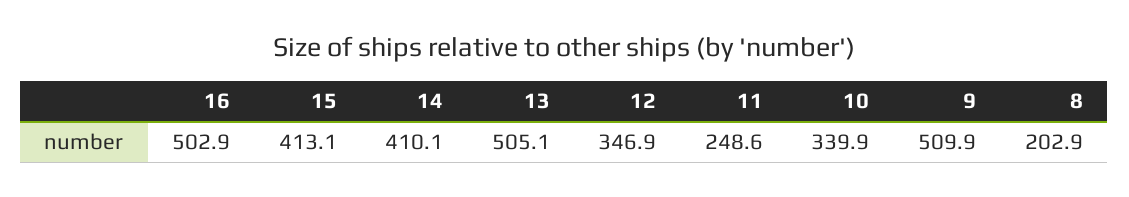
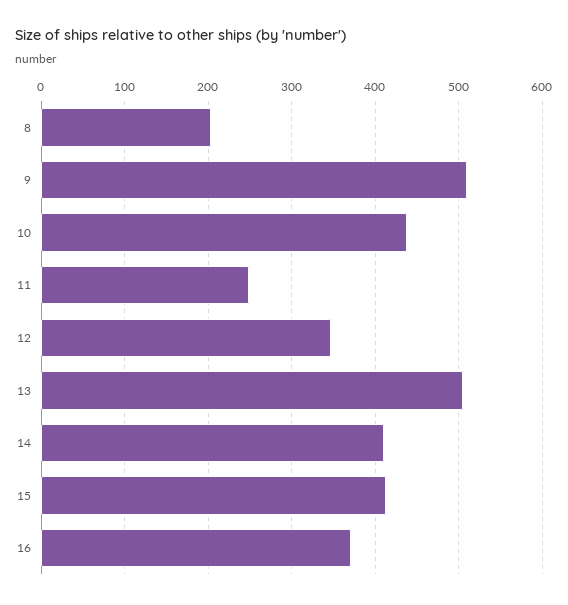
16: 502.9 -> 370
10: 339.9 -> 440

